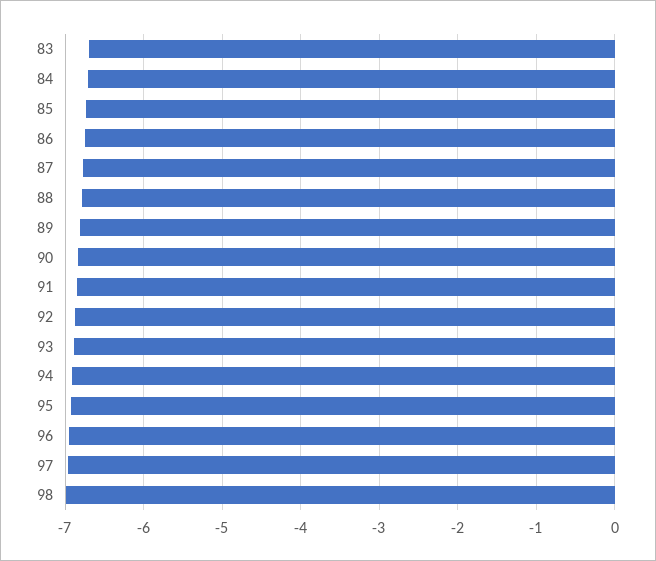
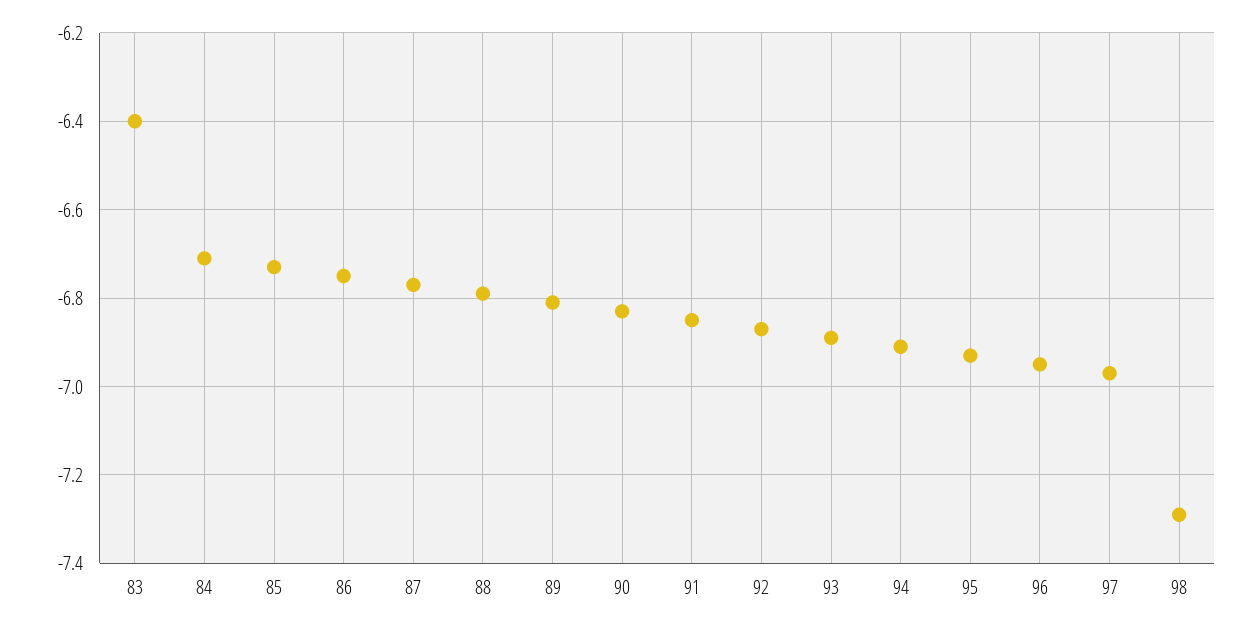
83: -6.7 -> -6.4
98: -7 -> -7.3

